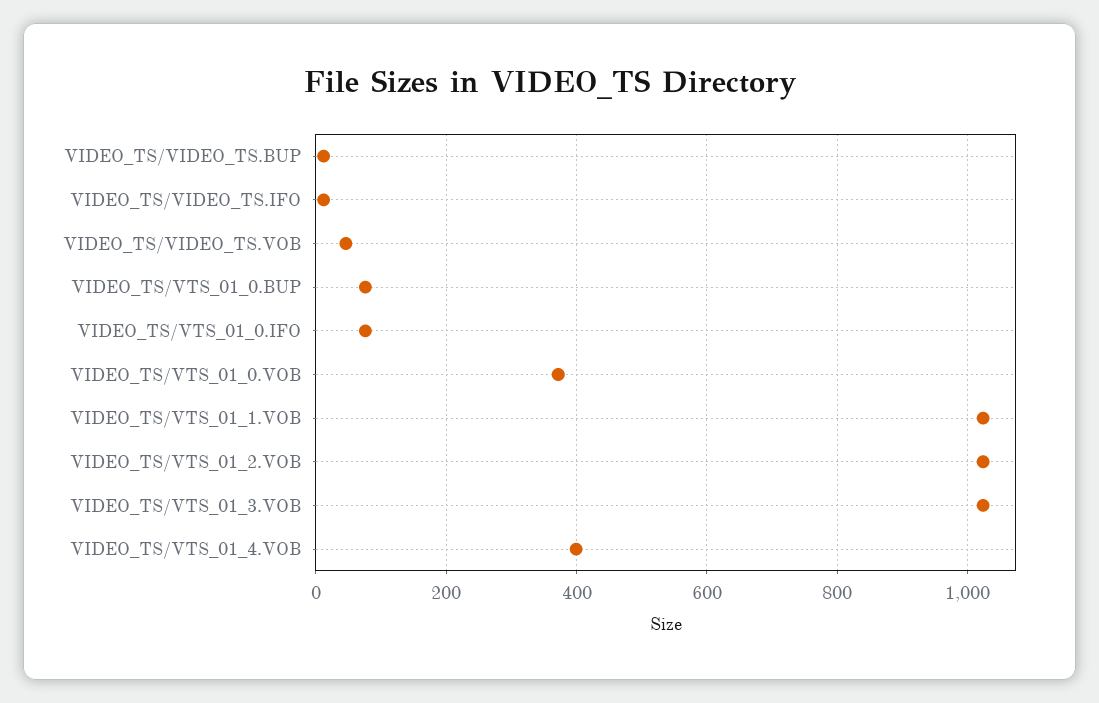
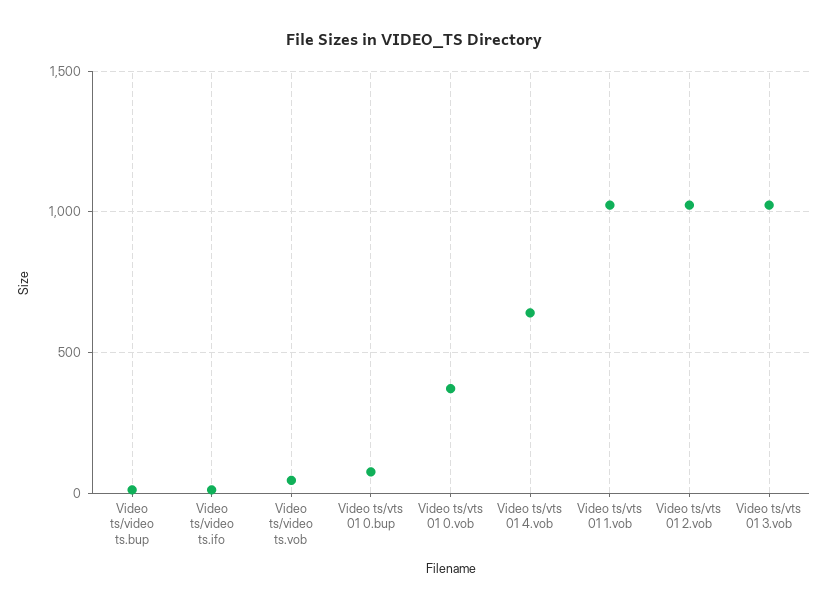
VIDEO_TS/VTS_01_0.IFO: 80 -> none
VIDEO_TS/VTS_01_4.VOB: 400 -> 650

